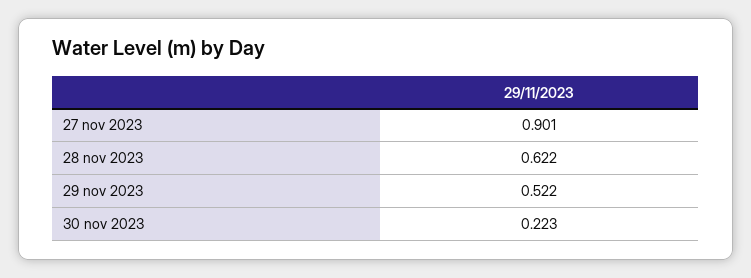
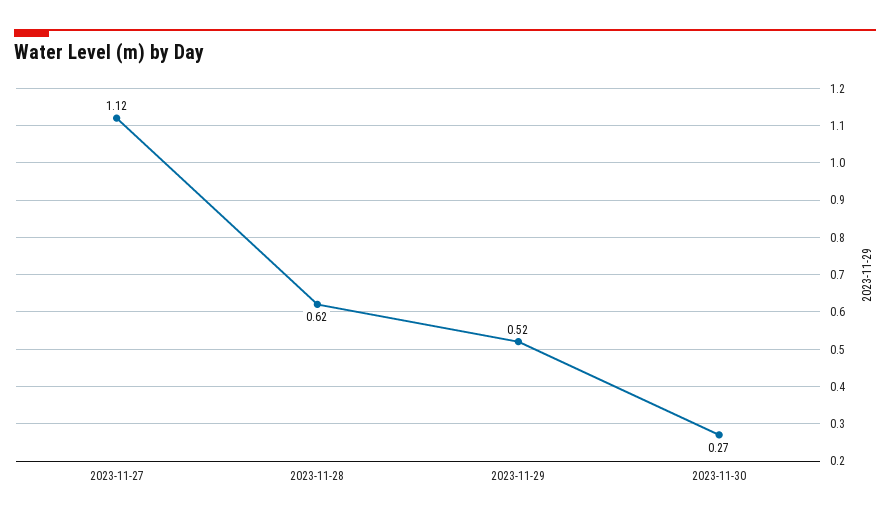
27 nov 2023: 0.901 -> 1.12
30 nov 2023: 0.223 -> 0.27

